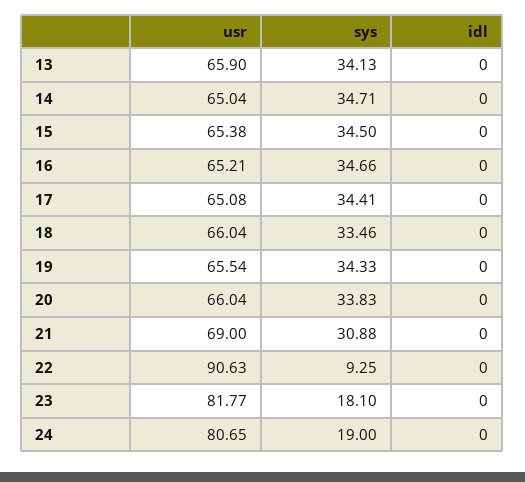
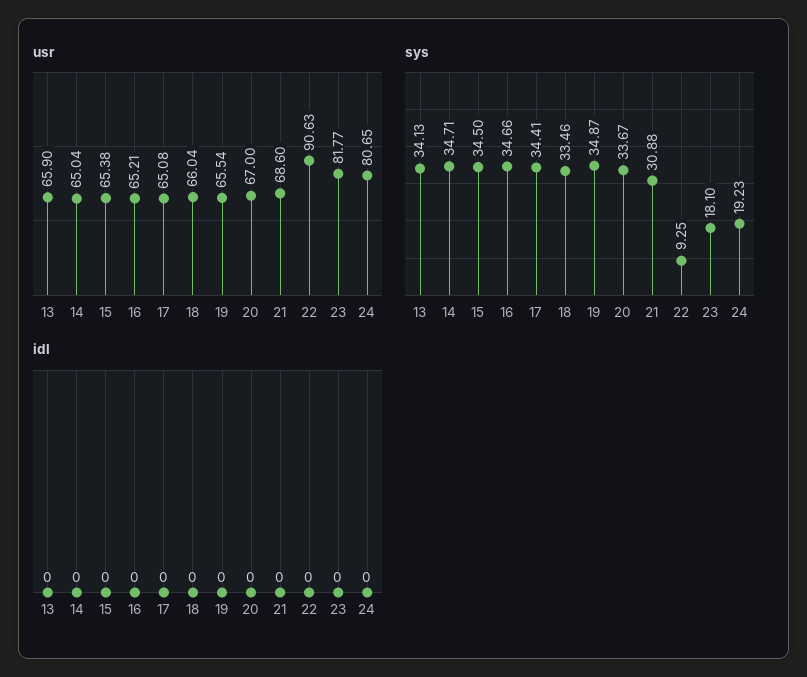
sys, 19: 34.33 -> 34.87
usr, 20: 66.04 -> 67
sys, 20: 33.83 -> 33.67
usr, 21: 69 -> 68.6
sys, 24: 19 -> 19.23

